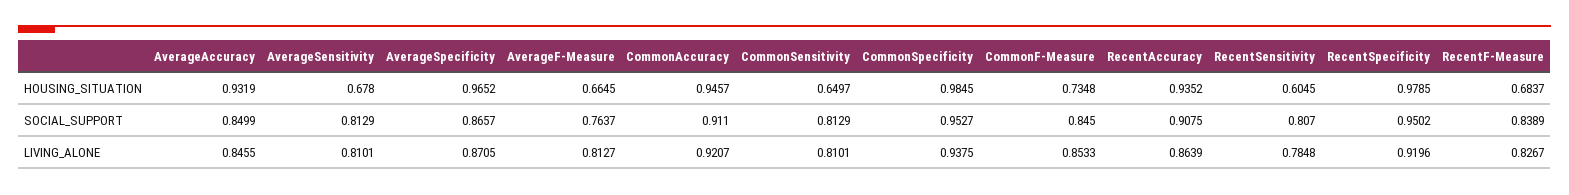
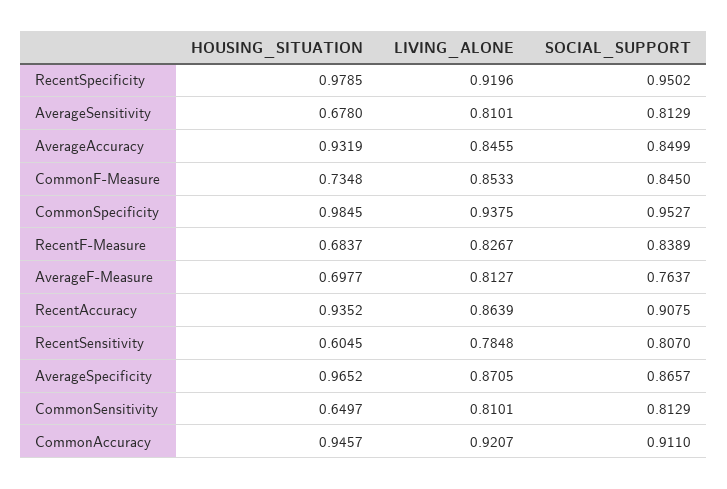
AverageF-Measure, HOUSING_SITUATION: 0.6645 -> 0.6977

